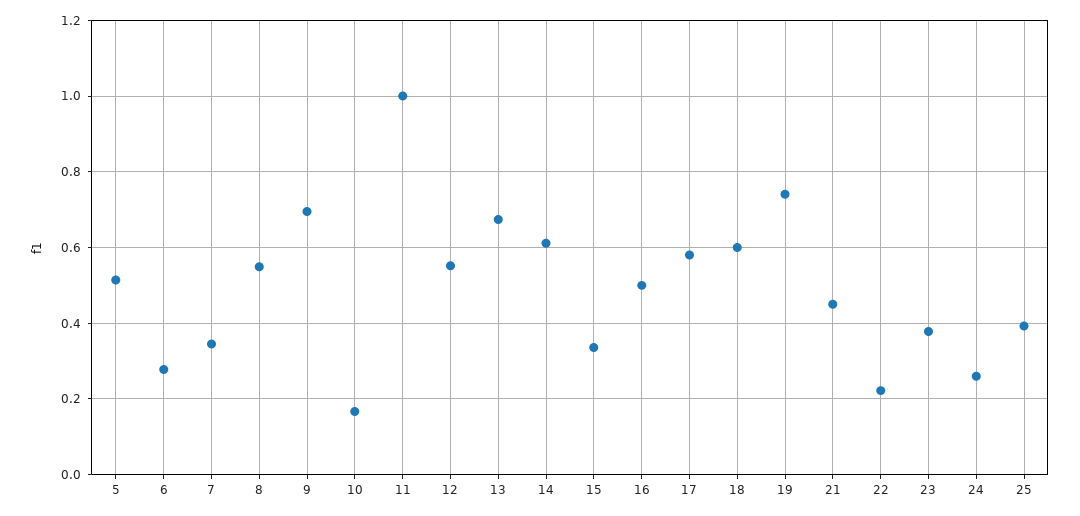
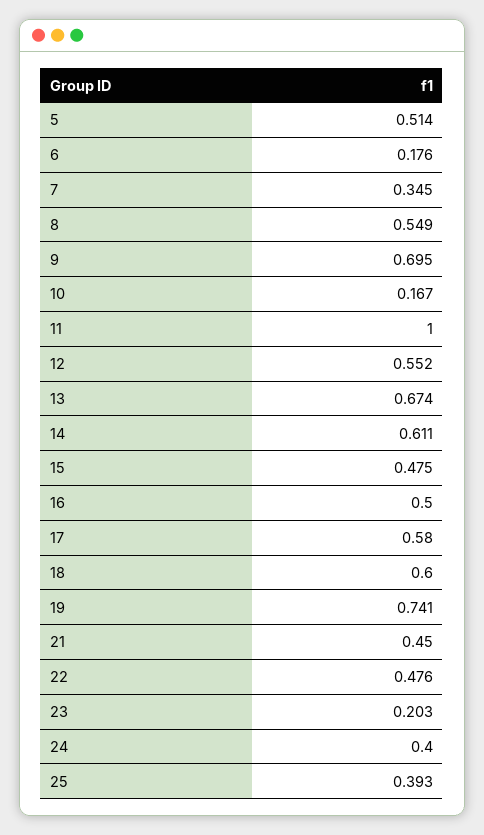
6: 0.28 -> 0.176
15: 0.34 -> 0.475
22: 0.22 -> 0.476
23: 0.38 -> 0.203
24: 0.26 -> 0.4

